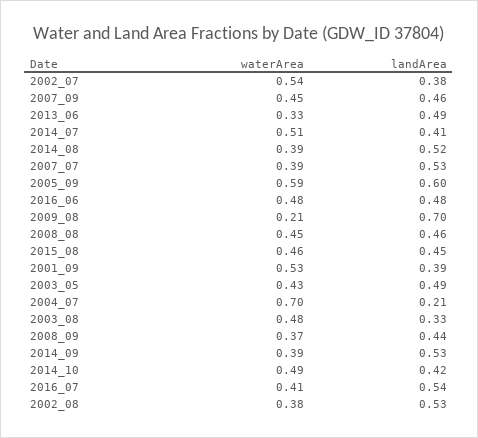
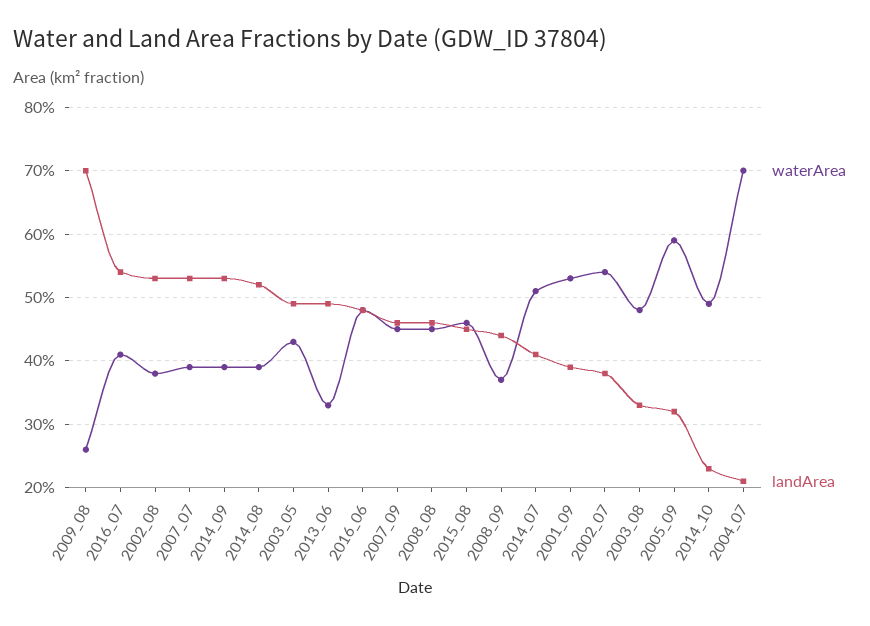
landArea, 2005_09: 0.6 -> 0.32
waterArea, 2009_08: 0.21 -> 0.26
landArea, 2014_10: 0.42 -> 0.23

